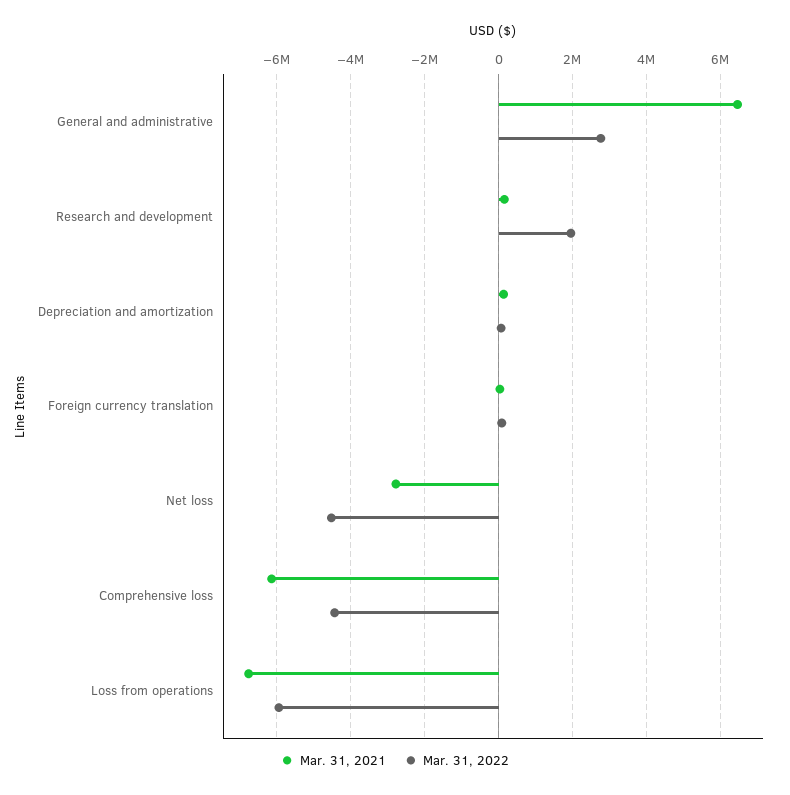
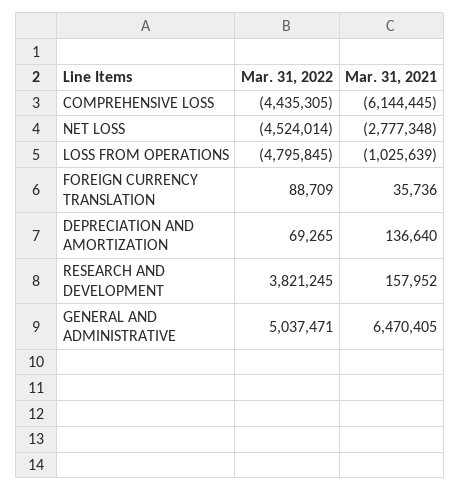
Mar. 31, 2022, General and administrative: 2800000 -> 5037471
Mar. 31, 2022, Research and development: 2000000 -> 3821245
Mar. 31, 2021, Loss from operations: -6800000 -> -1025639
Mar. 31, 2022, Loss from operations: -6000000 -> -4795845

